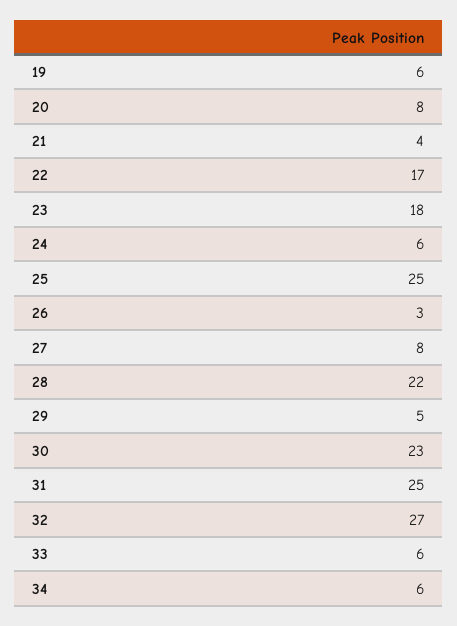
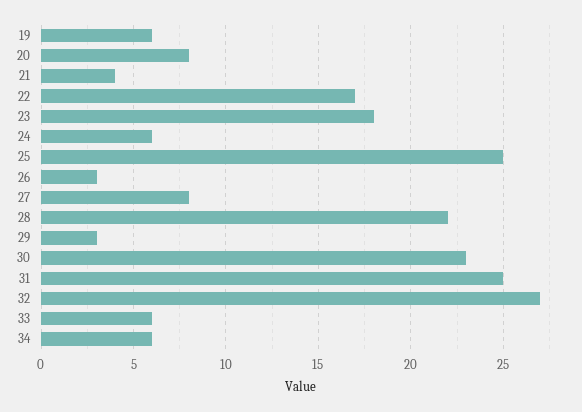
29: 5 -> 3

